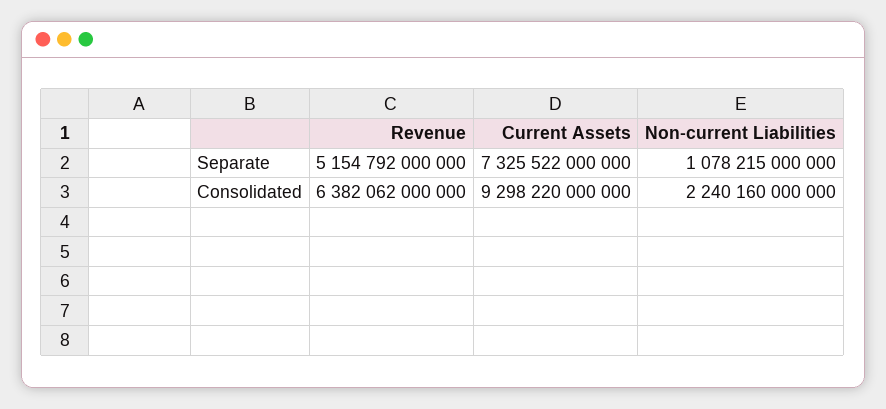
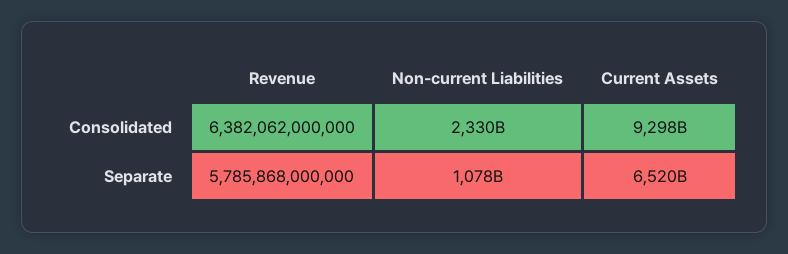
Revenue, Separate: 5154792000000 -> 5785868000000
Current Assets, Separate: 7325522000000 -> 6520000000000
Non-current Liabilities, Consolidated: 2240160000000 -> 2330000000000

